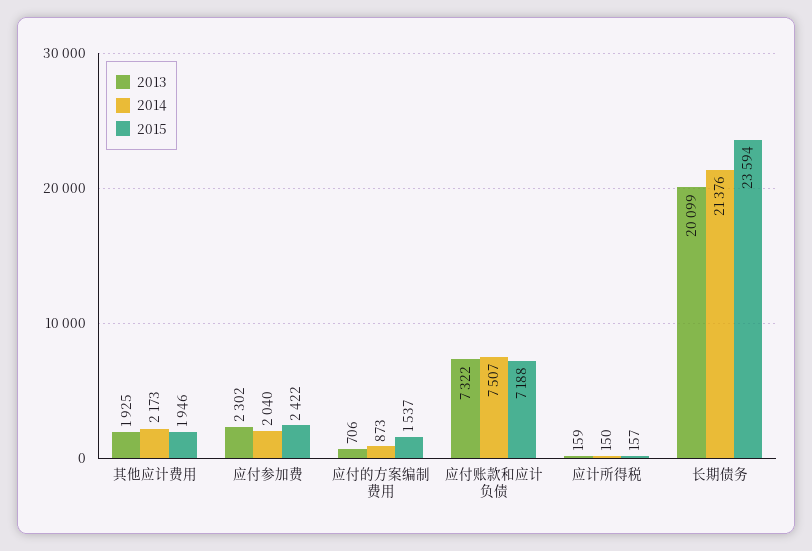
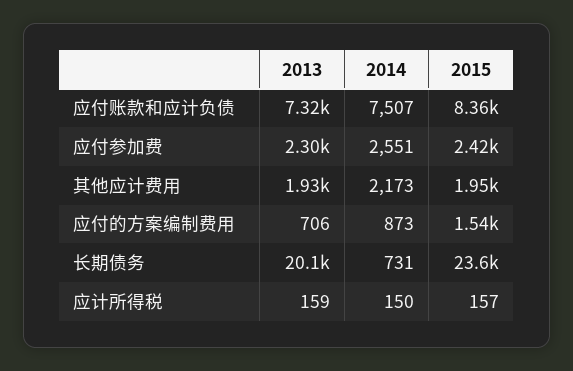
2014, 应付参加费: 2040 -> 2551
2015, 应付账款和应计负债: 7188 -> 8360
2014, 长期债务: 21376 -> 731

